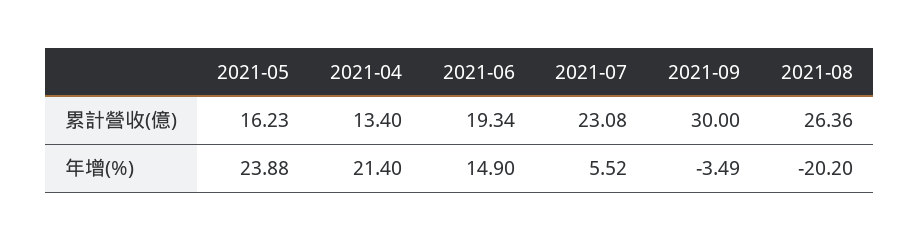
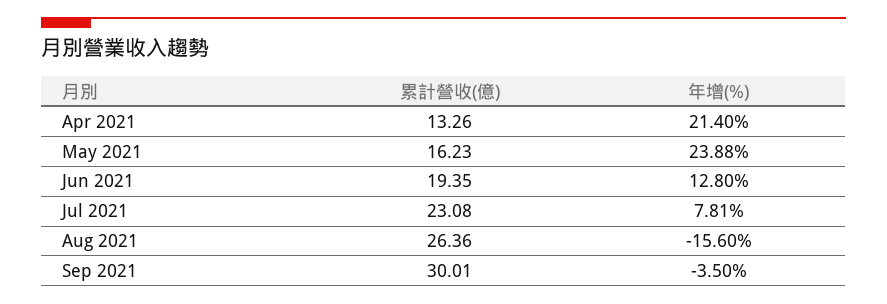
2021-04, 累計營收(億): 13.4 -> 13.26
2021-06, 累計營收(億): 19.34 -> 19.35
2021-09, 累計營收(億): 30 -> 30.01
2021-06, 年增(%): 14.9 -> 12.8
2021-07, 年增(%): 5.52 -> 7.81
2021-09, 年增(%): -3.49 -> -3.5
2021-08, 年增(%): -20.2 -> -15.6

